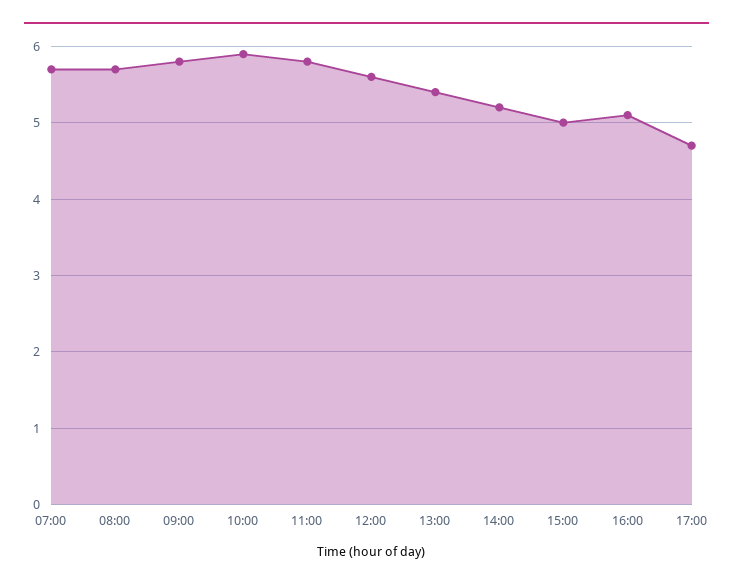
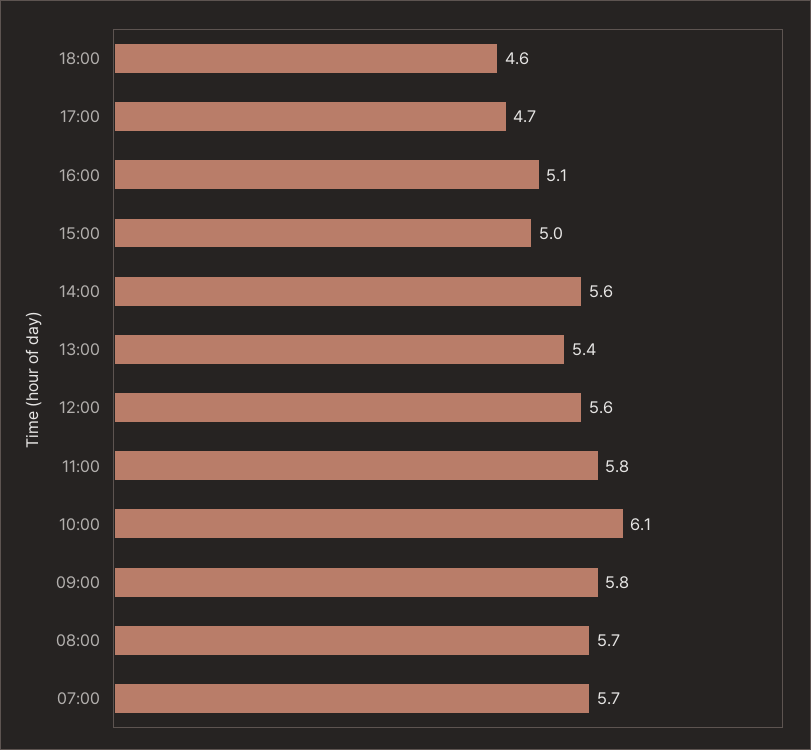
10:00: 5.9 -> 6.1
14:00: 5.2 -> 5.6
18:00: none -> 4.6

